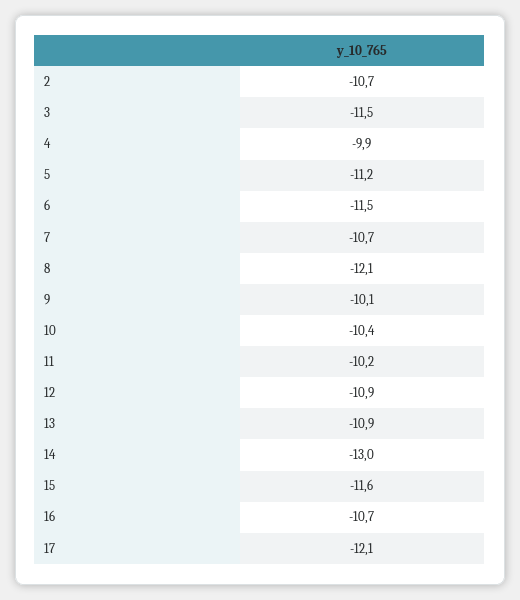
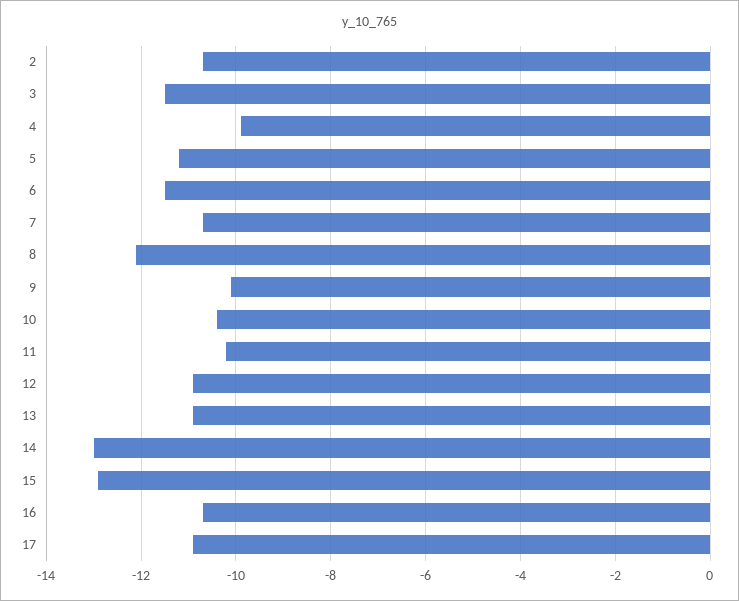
15: -11.6 -> -13
17: -12.1 -> -11

